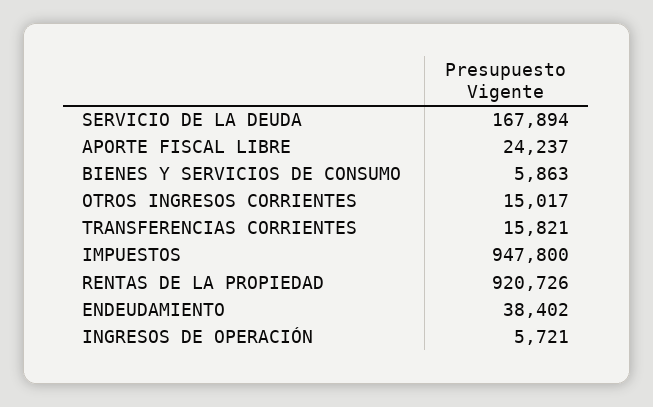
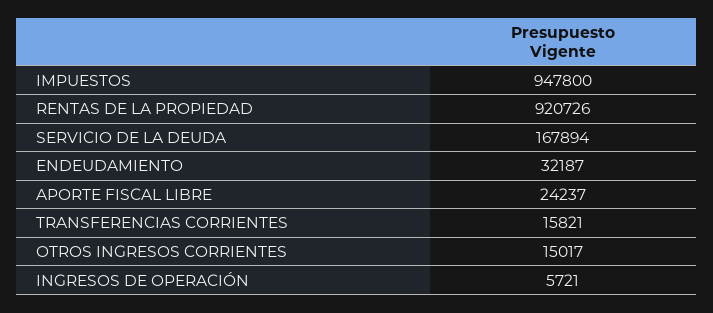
BIENES Y SERVICIOS DE CONSUMO: 5863 -> none
ENDEUDAMIENTO: 38402 -> 32187

